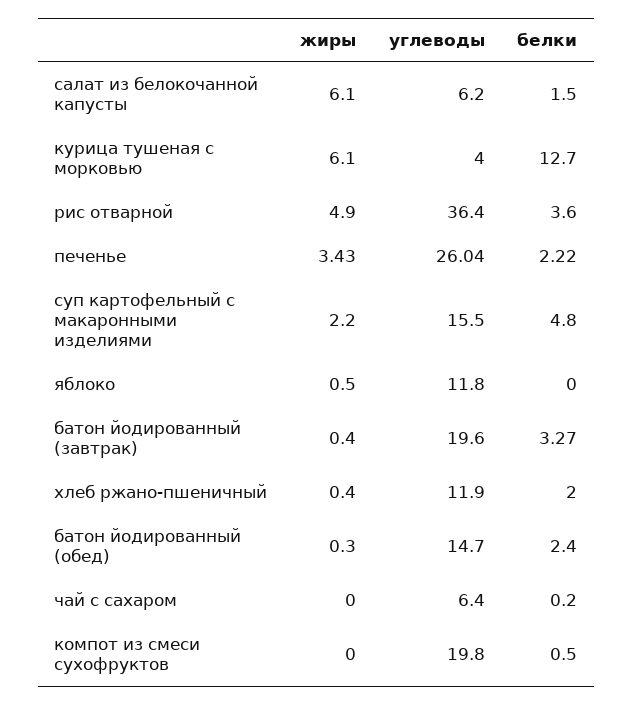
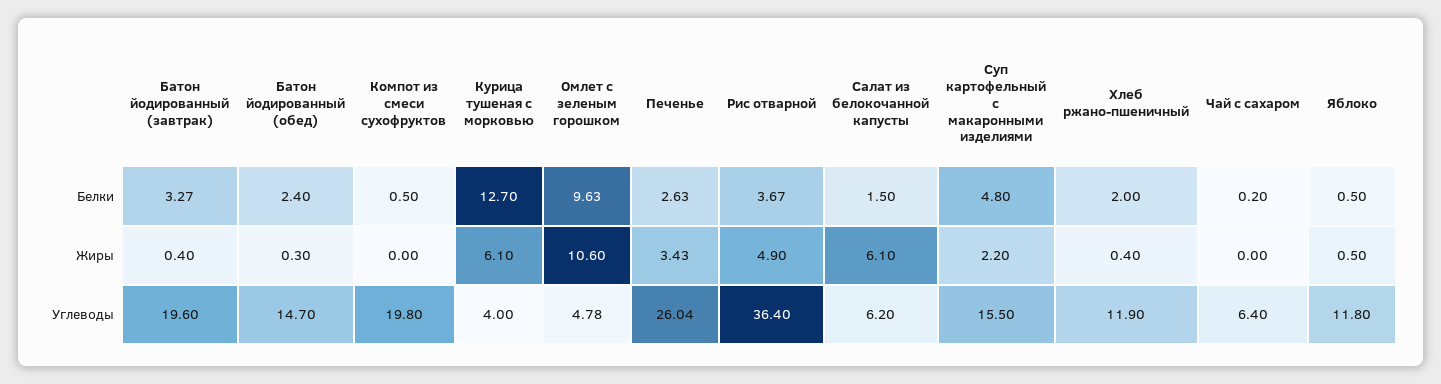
белки, рис отварной: 3.6 -> 3.67
белки, печенье: 2.22 -> 2.63
белки, яблоко: 0 -> 0.5
белки, Омлет с зеленым горошком: none -> 9.63
жиры, Омлет с зеленым горошком: none -> 10.6
углеводы, Омлет с зеленым горошком: none -> 4.78

